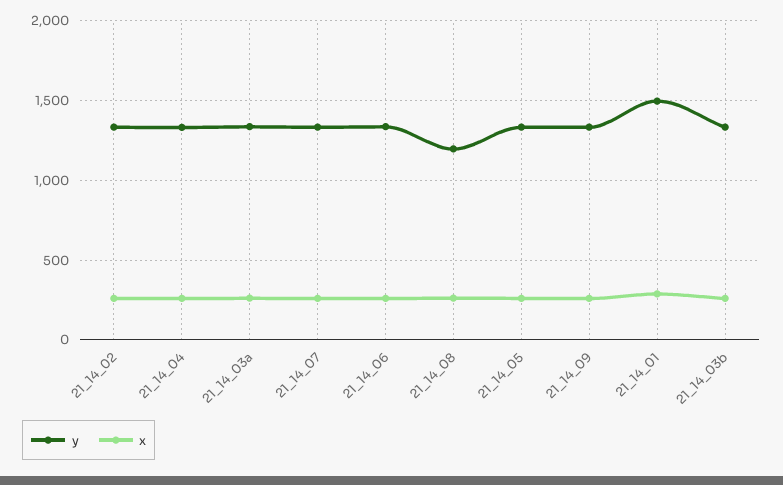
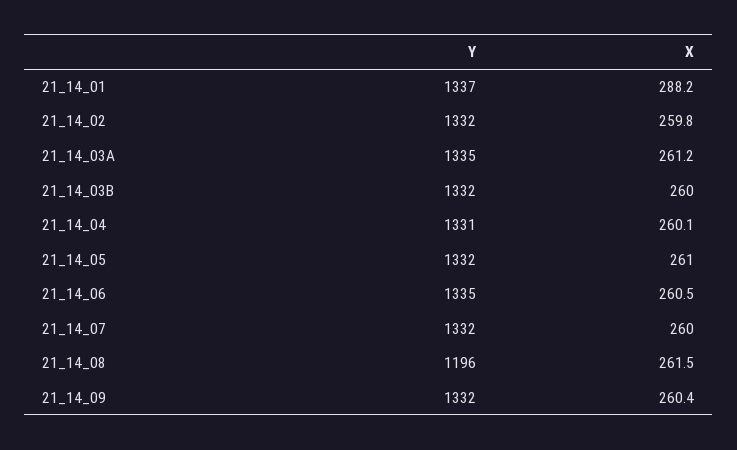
y, 21_14_01: 1500 -> 1337

